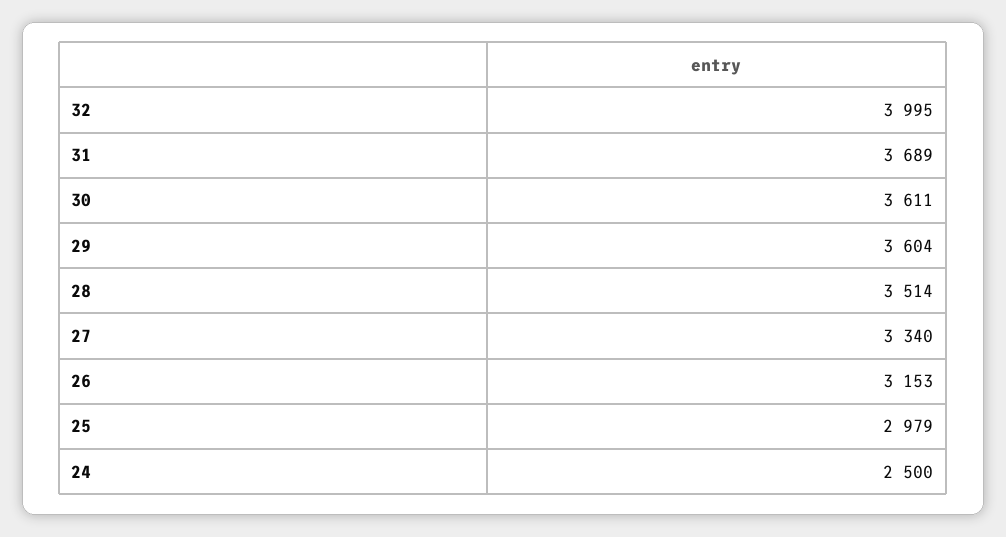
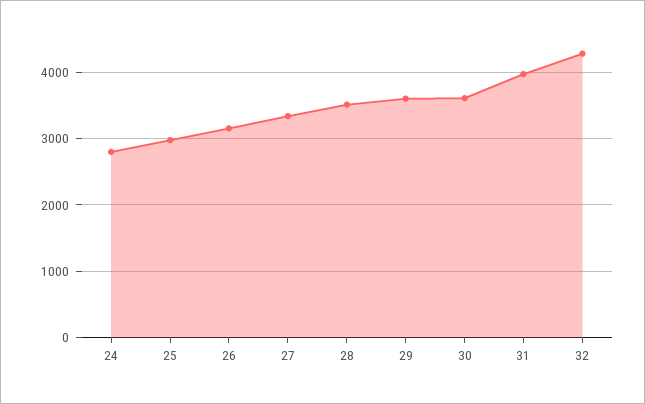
32: 3995 -> 4300
31: 3689 -> 4000
24: 2500 -> 2800

